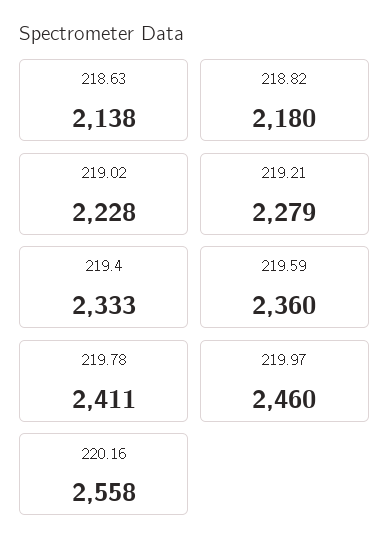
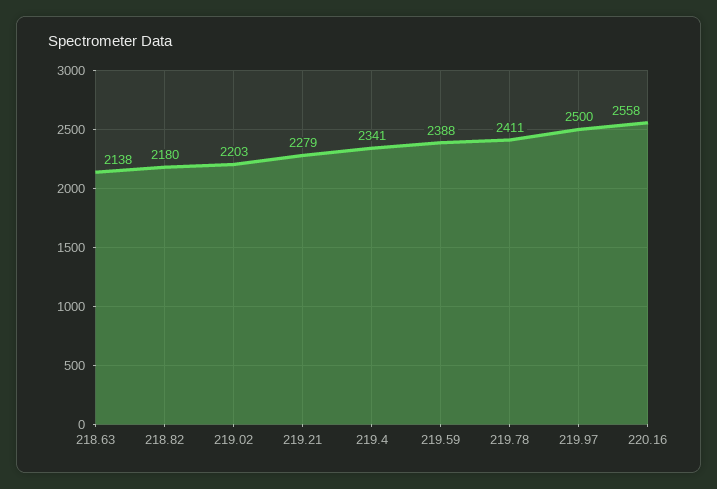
219.02: 2228 -> 2203
219.4: 2333 -> 2341
219.59: 2360 -> 2388
219.97: 2460 -> 2500

